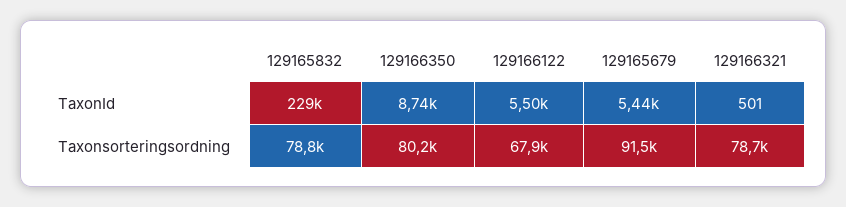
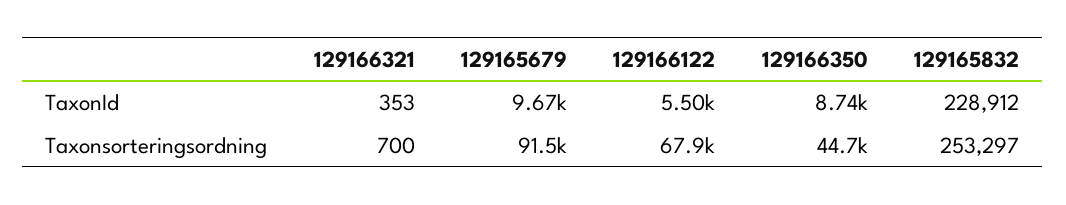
129165679, TaxonId: 5440 -> 9670
129166321, TaxonId: 501 -> 353
129165832, Taxonsorteringsordning: 78800 -> 253297
129166350, Taxonsorteringsordning: 80200 -> 44700
129166321, Taxonsorteringsordning: 78700 -> 700

